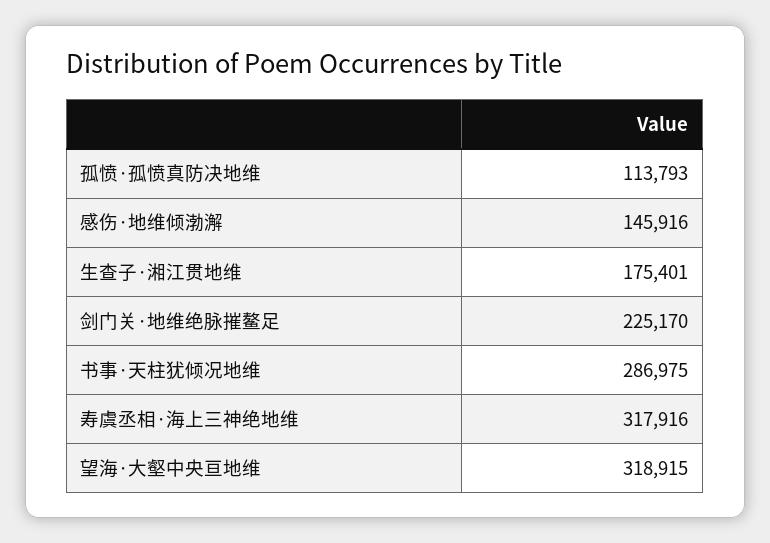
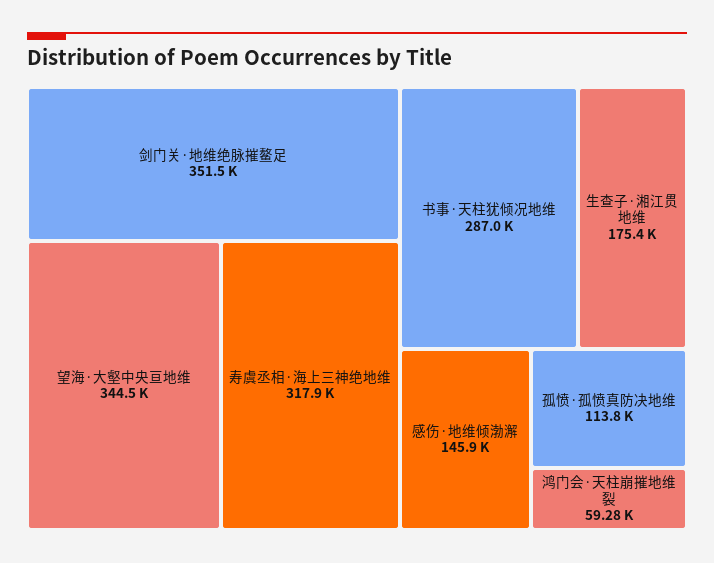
剑门关·地维绝脉摧鳌足: 225170 -> 351500
望海·大壑中央亘地维: 318915 -> 344500
鸿门会·天柱崩摧地维裂: none -> 59280

